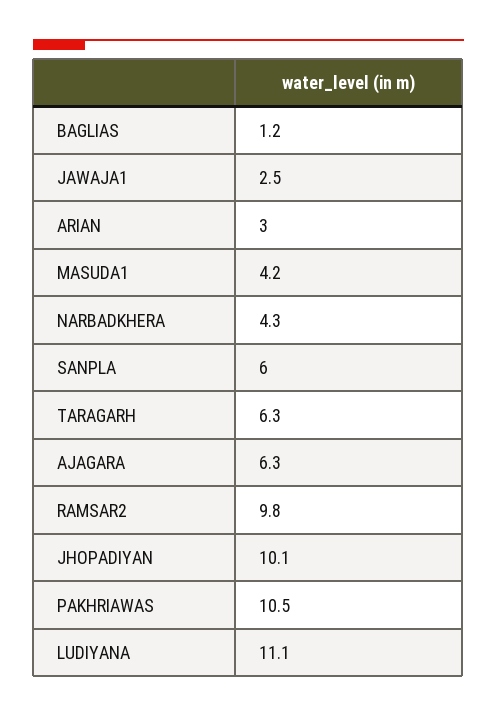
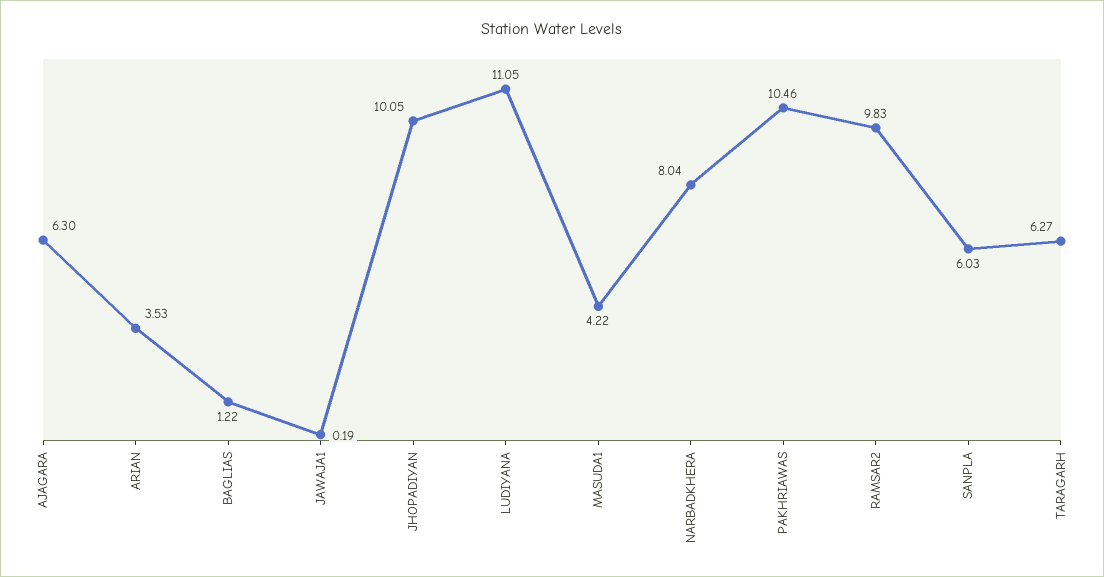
JAWAJA1: 2.5 -> 0.19
ARIAN: 3 -> 3.53
NARBADKHERA: 4.3 -> 8.04

